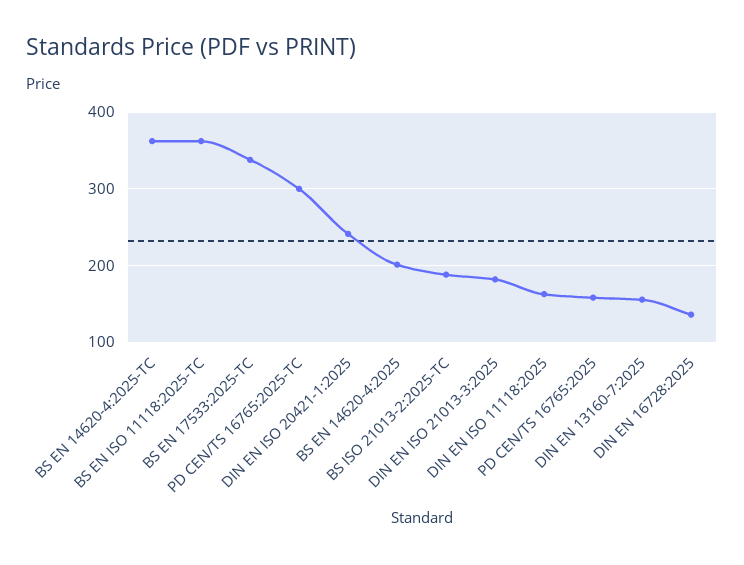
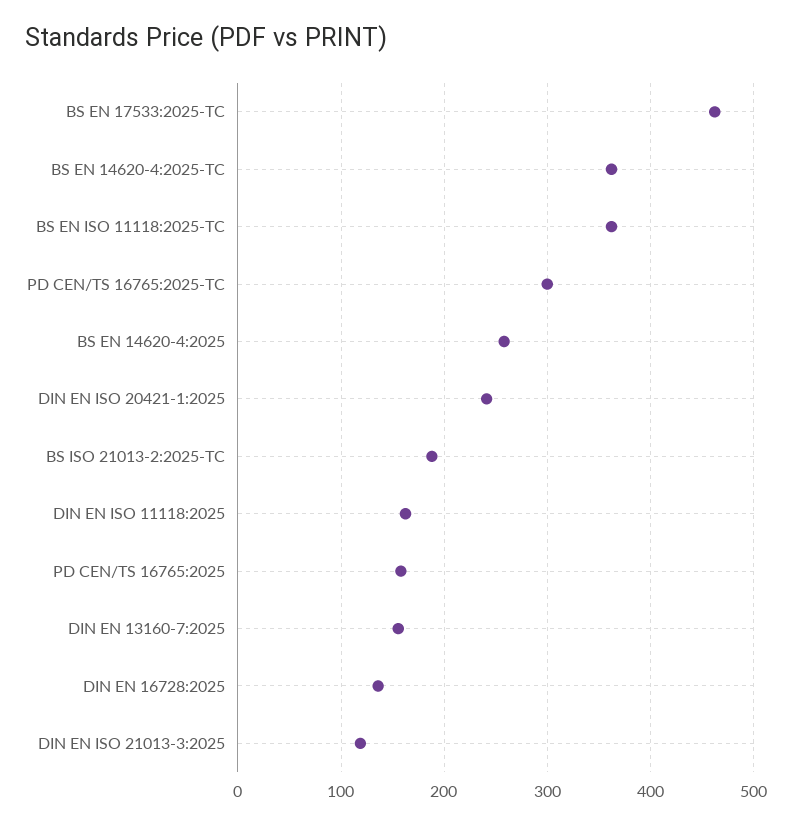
BS EN 17533:2025-TC: 340 -> 460
BS EN 14620-4:2025: 200 -> 260
DIN EN ISO 21013-3:2025: 180 -> 120

